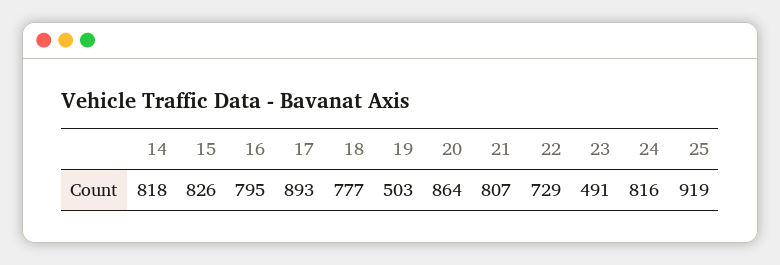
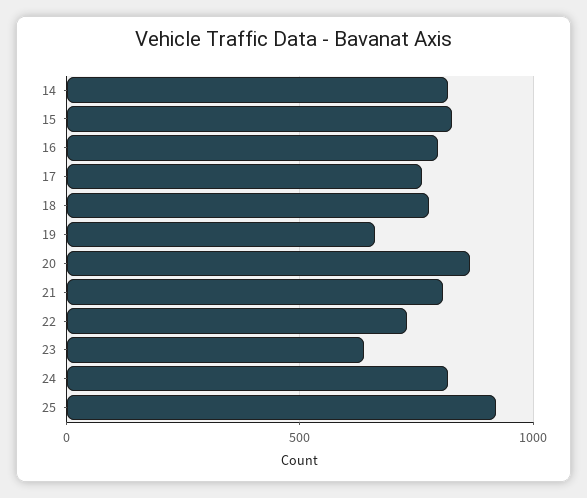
17: 893 -> 750
19: 503 -> 650
23: 491 -> 650

